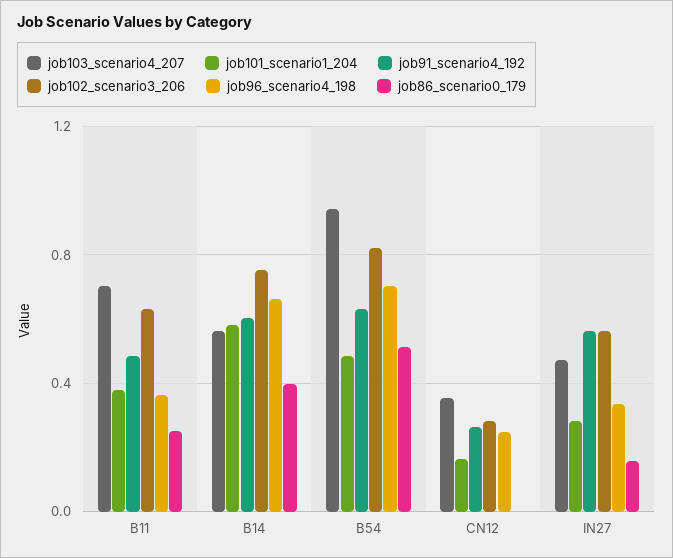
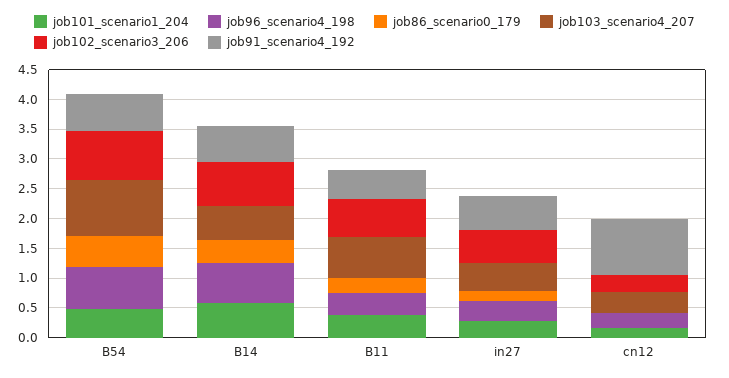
job91_scenario4_192, CN12: 0.25 -> 1

